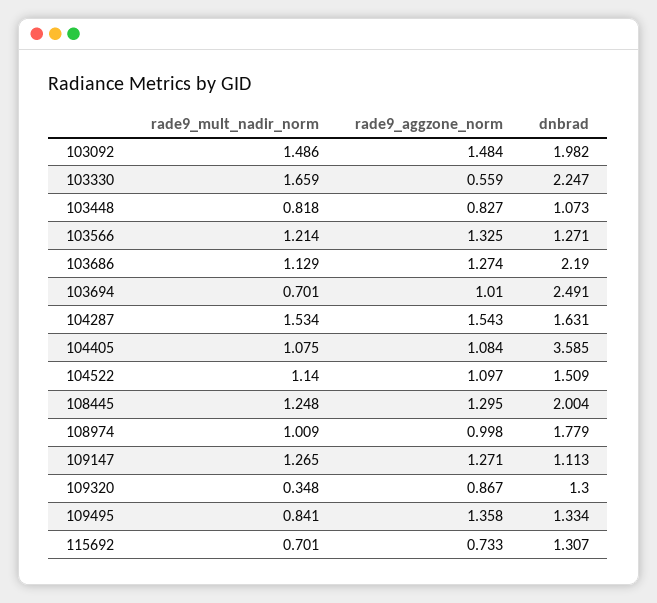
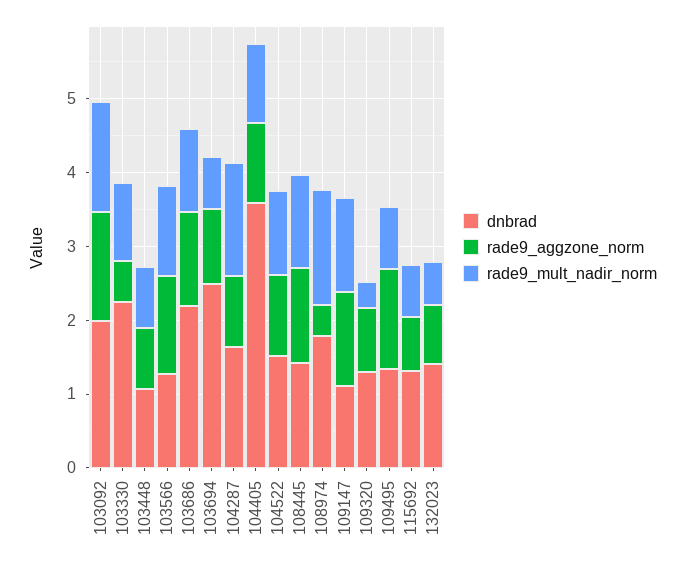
rade9_mult_nadir_norm, 103330: 1.659 -> 1
rade9_aggzone_norm, 104287: 1.543 -> 1
dnbrad, 108445: 2.004 -> 1.4
rade9_mult_nadir_norm, 108974: 1.009 -> 1.6
rade9_aggzone_norm, 108974: 0.998 -> 0.4
dnbrad, 132023: none -> 1.4
rade9_aggzone_norm, 132023: none -> 0.8
rade9_mult_nadir_norm, 132023: none -> 0.6

